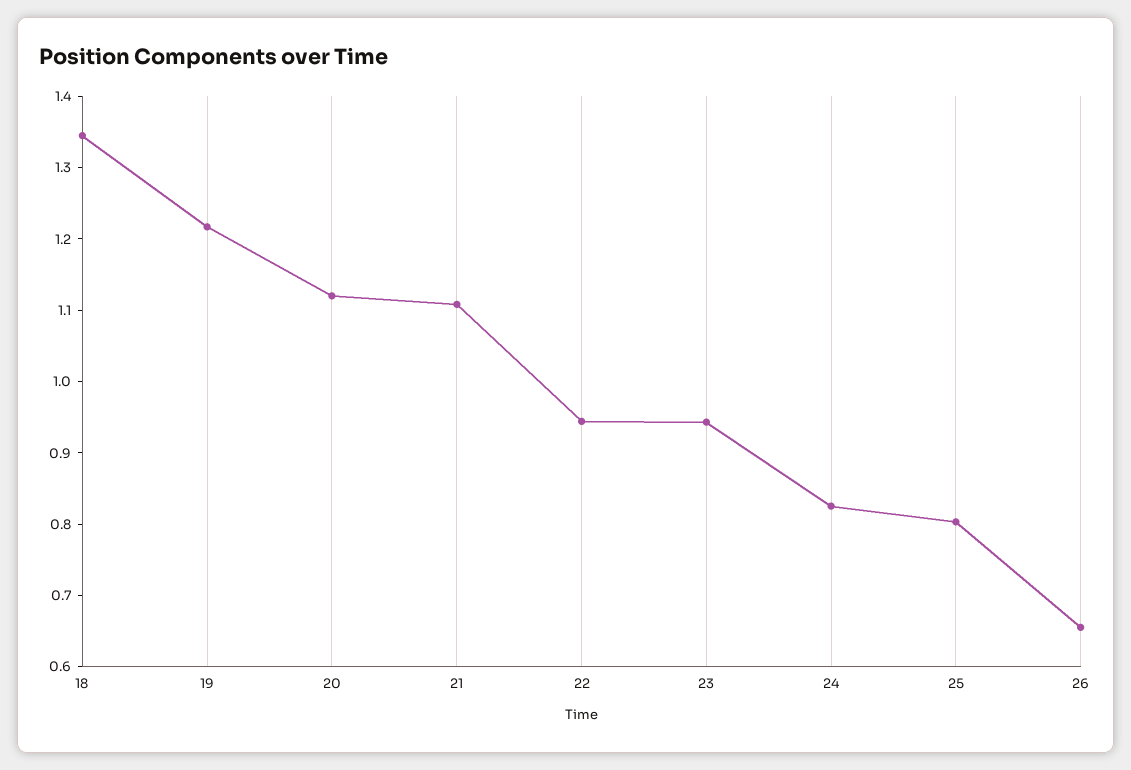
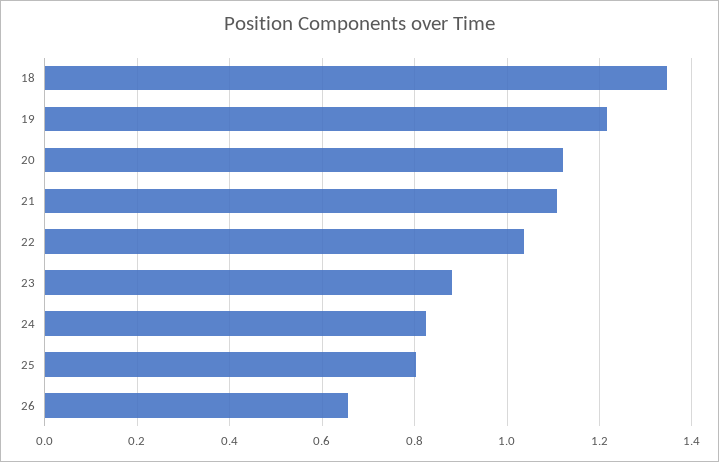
22: 0.94 -> 1.04
23: 0.94 -> 0.88

